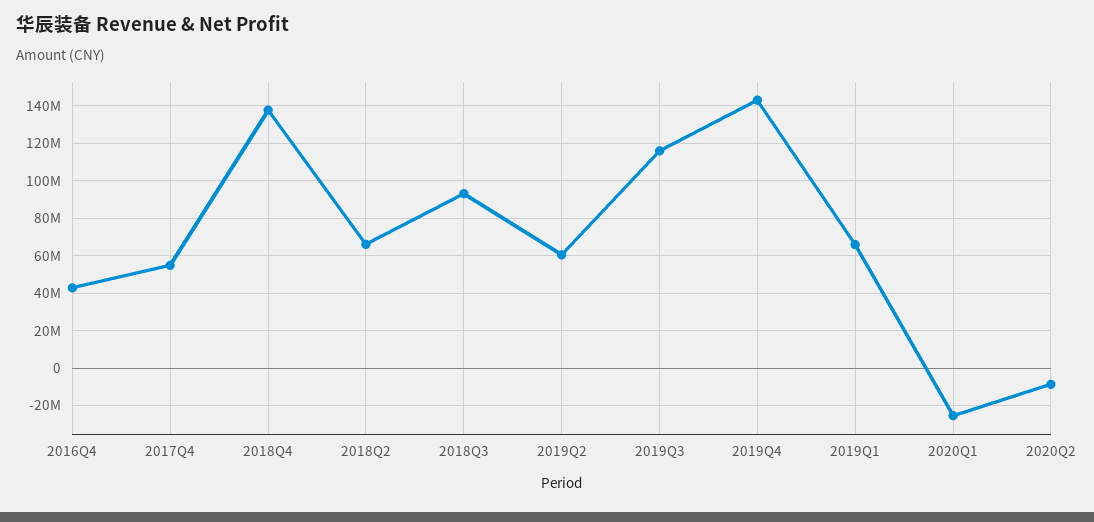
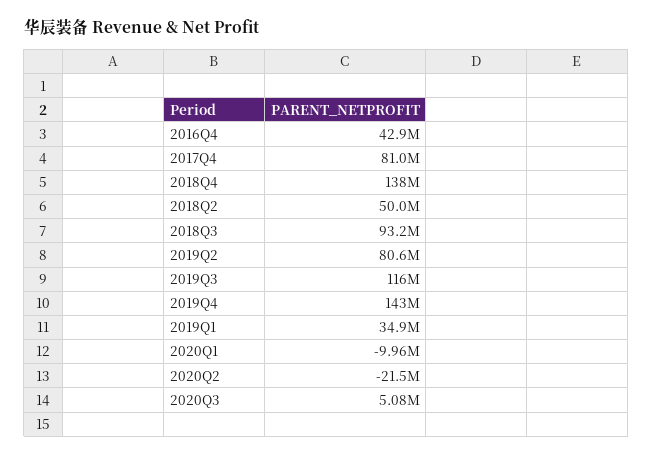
2017Q4: 55000000 -> 81000000
2018Q2: 65000000 -> 50000000
2019Q2: 60000000 -> 80600000
2019Q1: 65000000 -> 34900000
2020Q1: -25000000 -> -9960000
2020Q2: -10000000 -> -21500000
2020Q3: none -> 5080000

